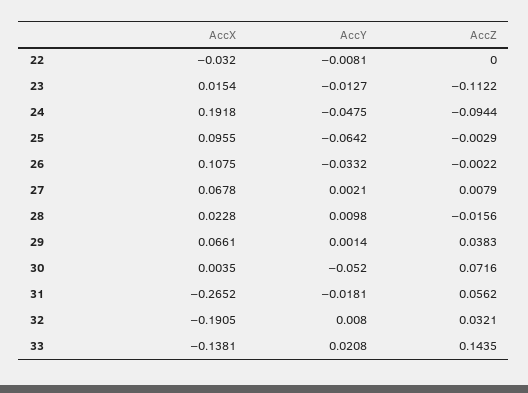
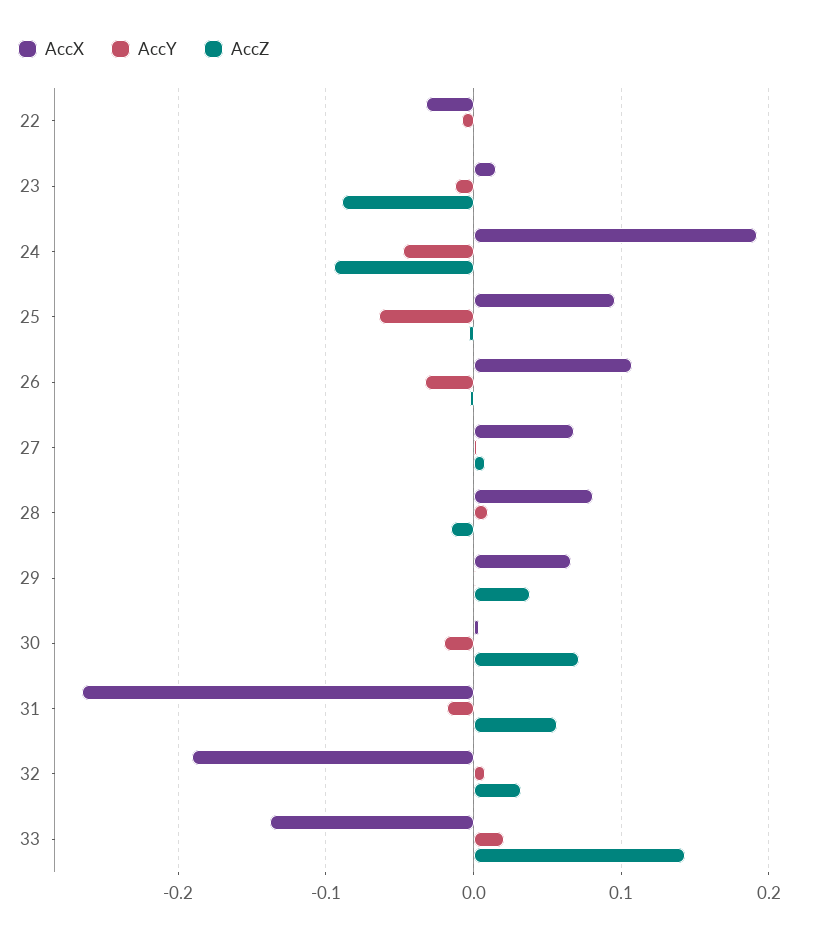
AccZ, 23: -0.1122 -> -0.09
AccX, 28: 0.0228 -> 0.08
AccY, 30: -0.052 -> -0.02

